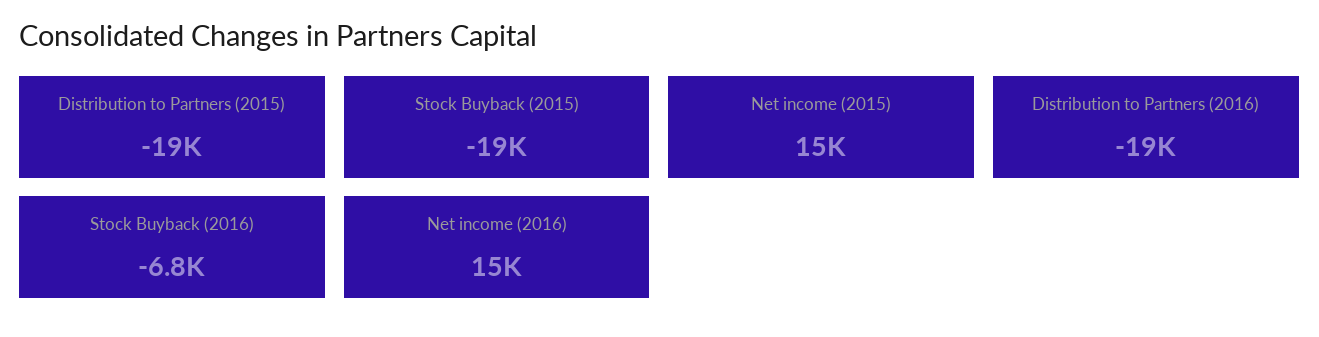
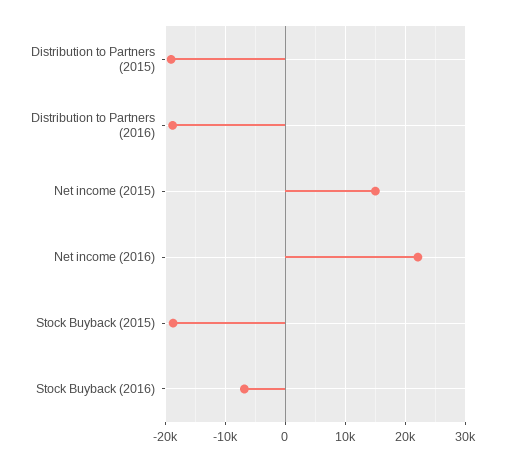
Net income (2016): 15000 -> 22000

